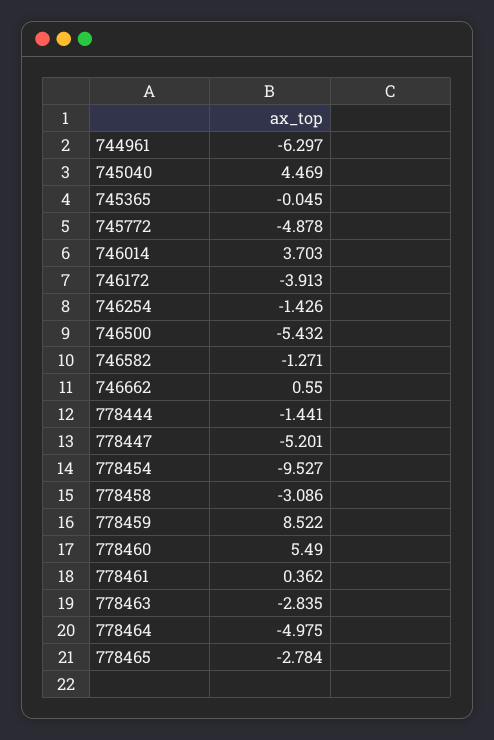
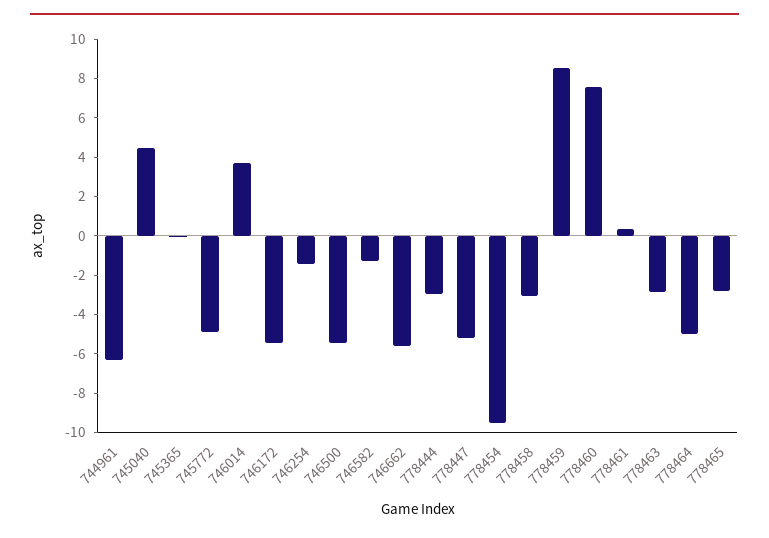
746172: -3.913 -> -5.5
746662: 0.55 -> -5.5
778444: -1.441 -> -3
778460: 5.49 -> 7.5

